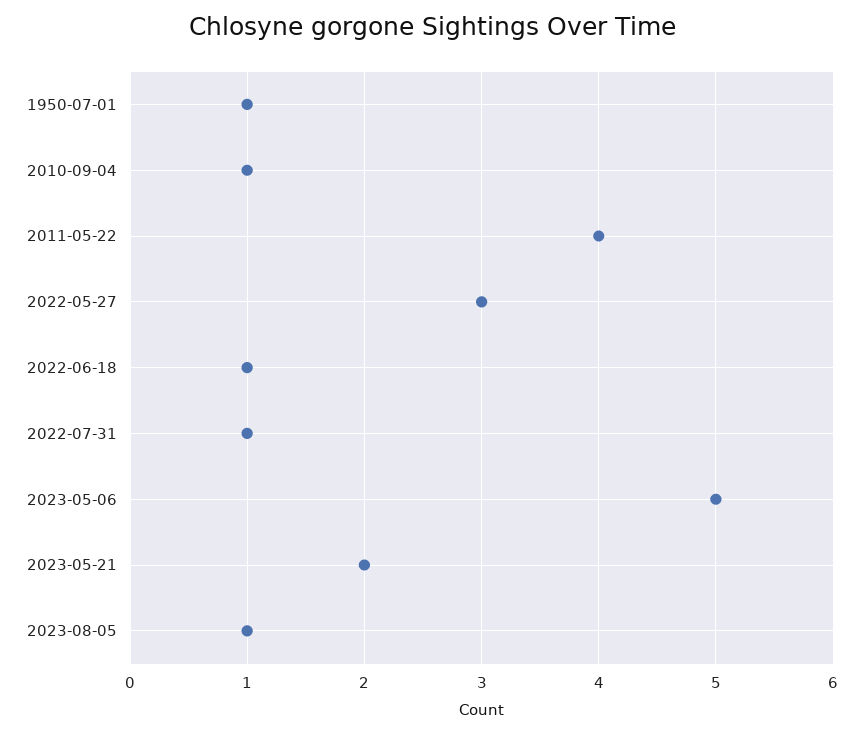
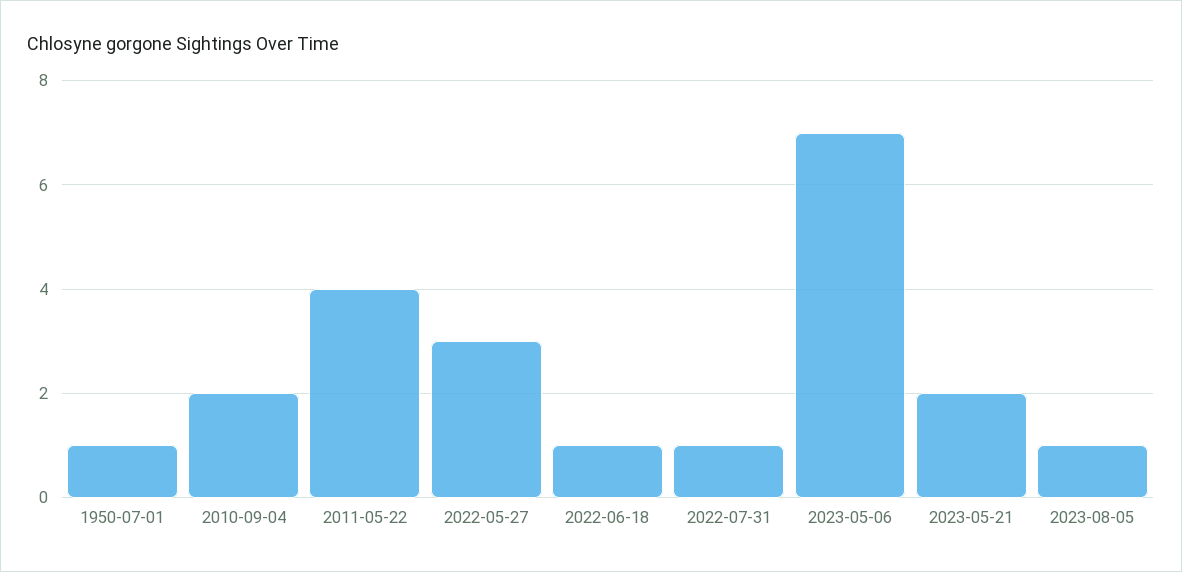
2010-09-04: 1 -> 2
2023-05-06: 5 -> 7

